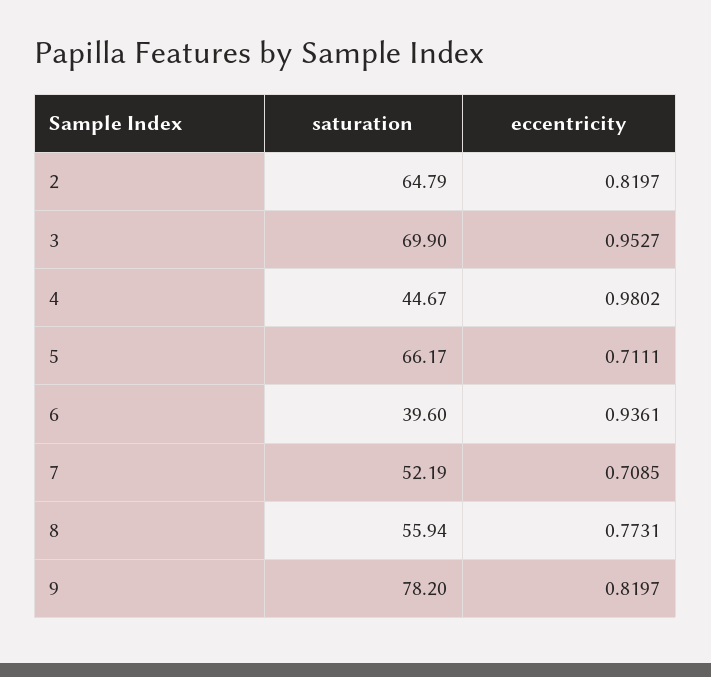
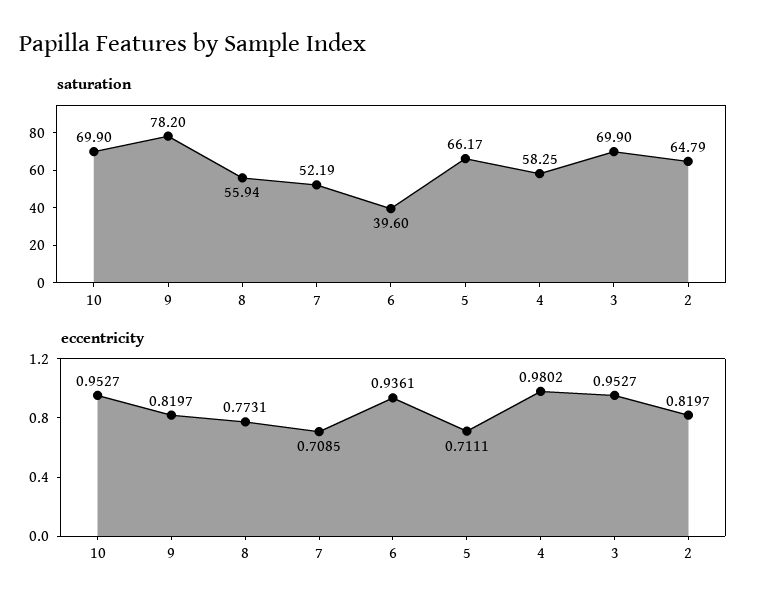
saturation, 4: 44.67 -> 58.25
saturation, 10: none -> 69.9
eccentricity, 10: none -> 0.9527

